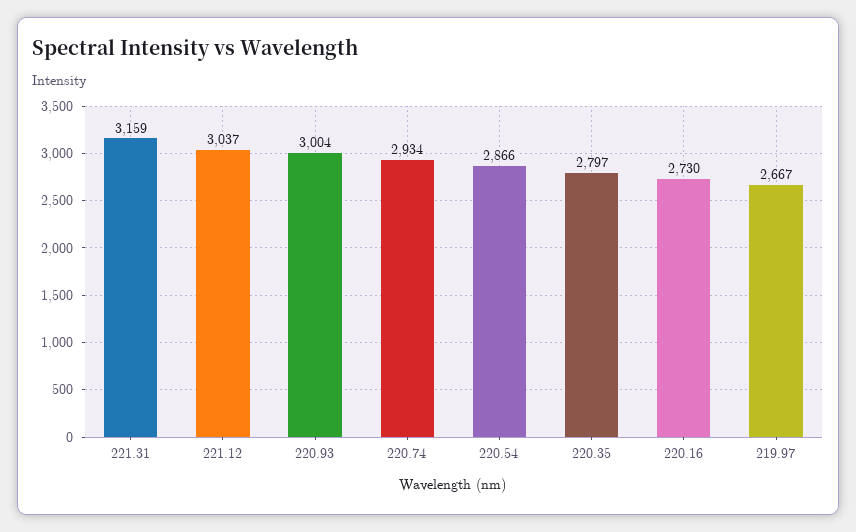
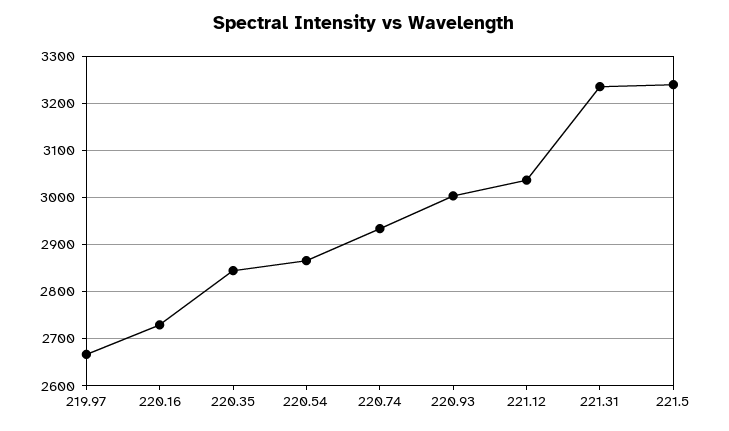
221.31: 3159 -> 3240
220.35: 2797 -> 2840
221.5: none -> 3240

